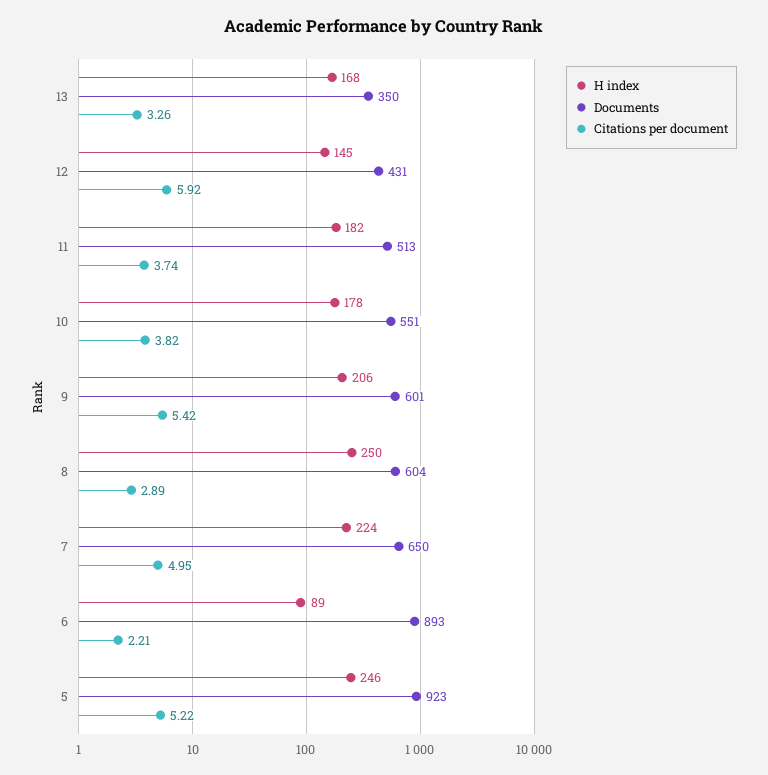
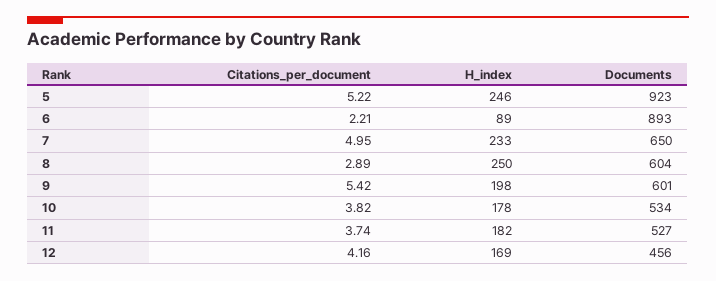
H index, 13: 168 -> none
Documents, 13: 350 -> none
Citations per document, 13: 3.26 -> none
H index, 12: 145 -> 169
Documents, 12: 431 -> 456
Citations per document, 12: 5.92 -> 4.16
Documents, 11: 513 -> 527
Documents, 10: 551 -> 534
H index, 9: 206 -> 198
H index, 7: 224 -> 233

